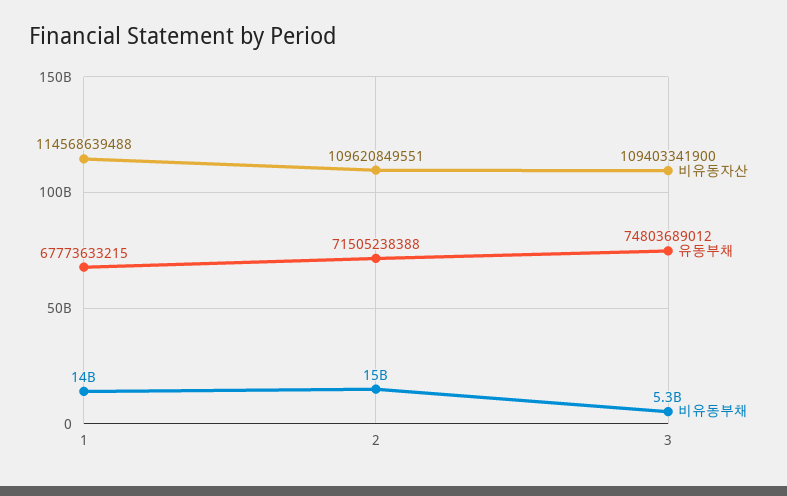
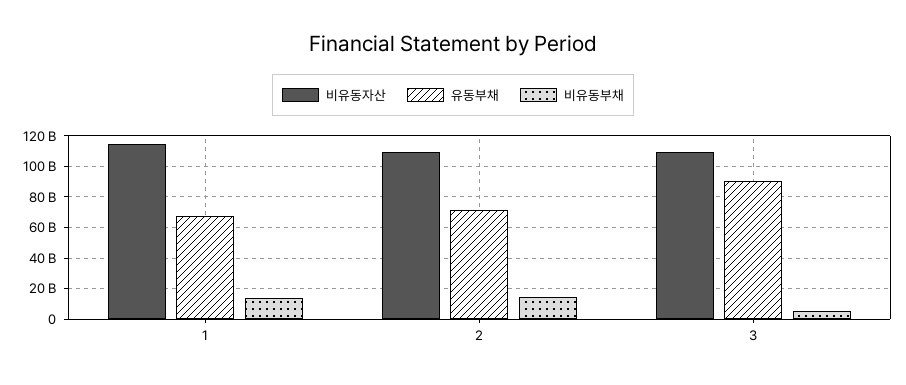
유동부채, 3: 74803689012 -> 90000000000

